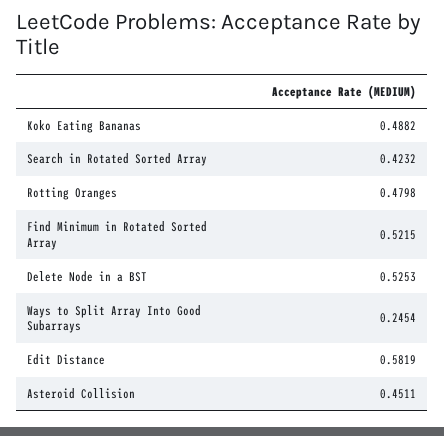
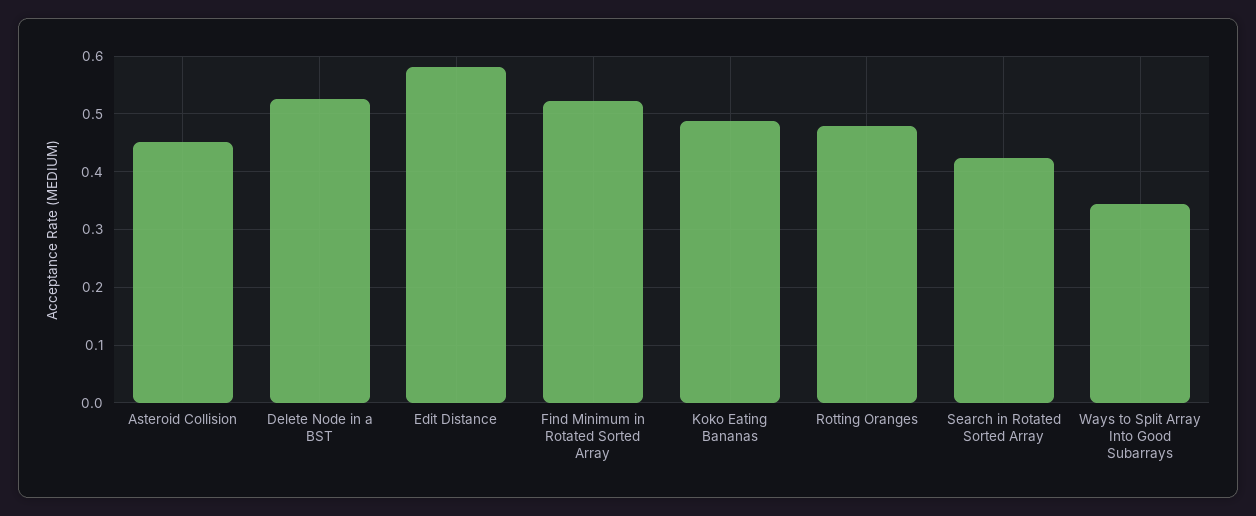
Ways to Split Array Into Good Subarrays: 0.2454 -> 0.34

